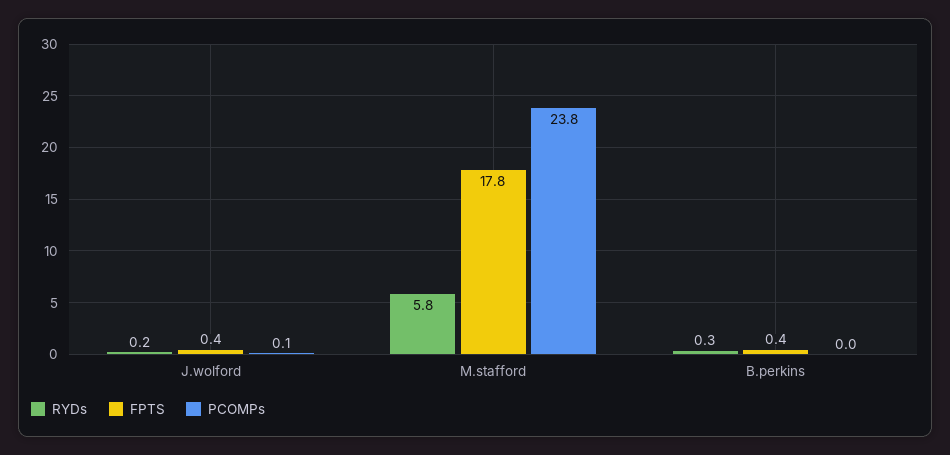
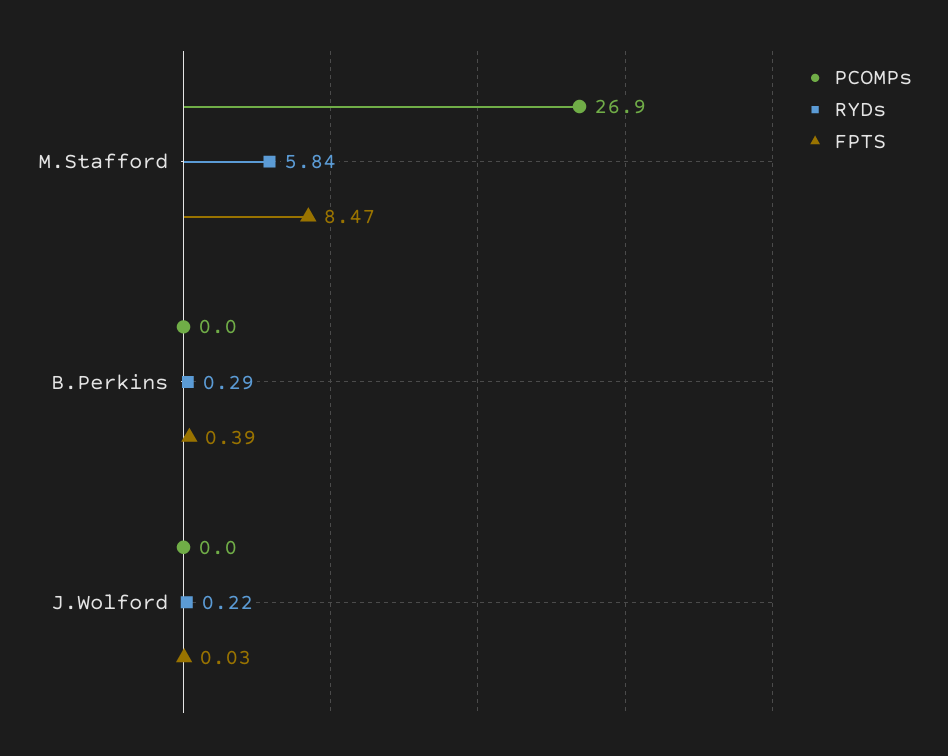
FPTS, J.wolford: 0.4 -> 0.03
PCOMPs, J.wolford: 0.1 -> 0
FPTS, M.stafford: 17.8 -> 8.47
PCOMPs, M.stafford: 23.8 -> 26.9

